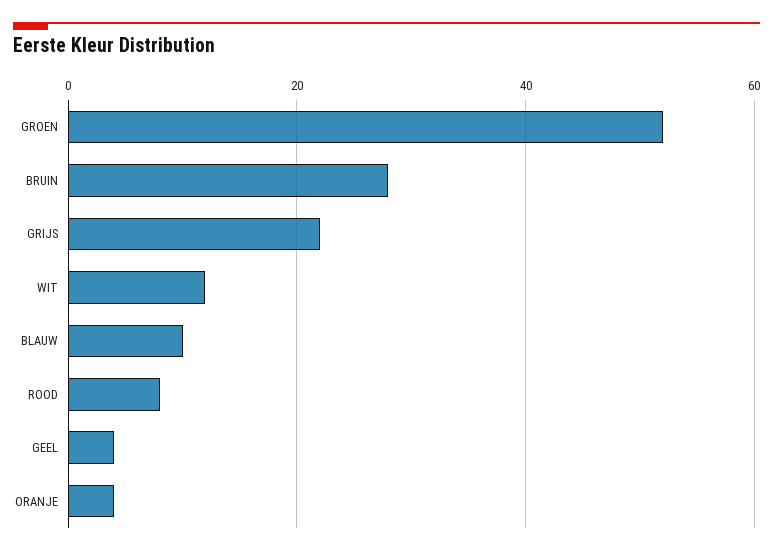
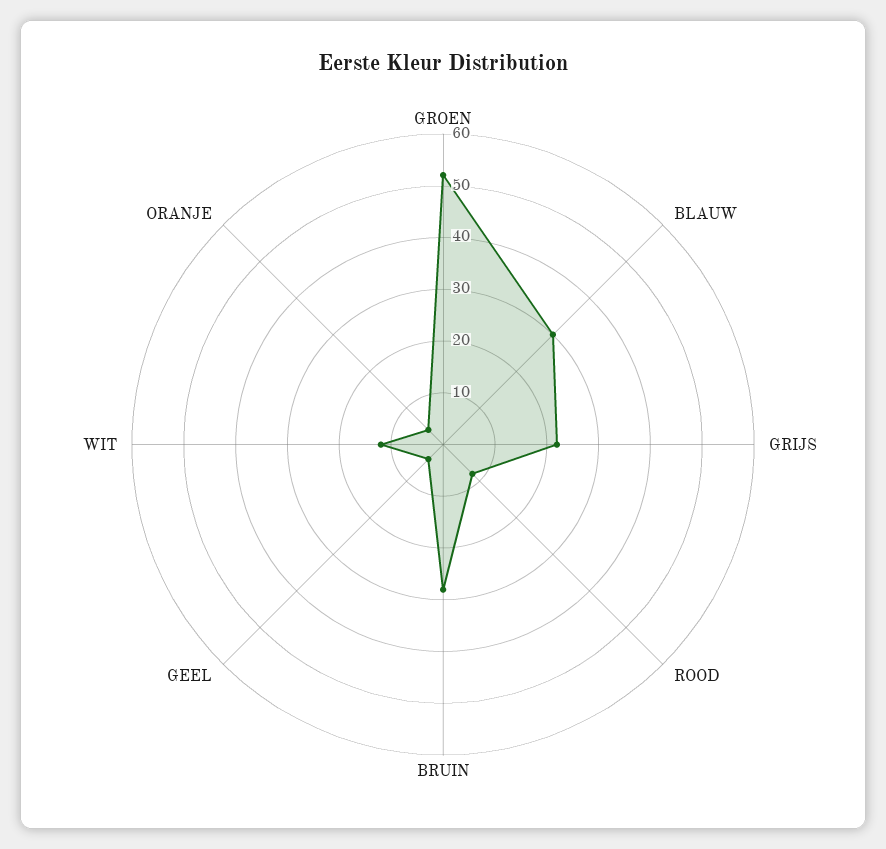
BLAUW: 10 -> 30

